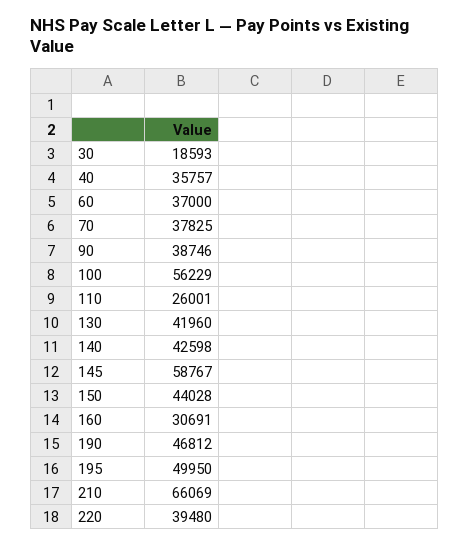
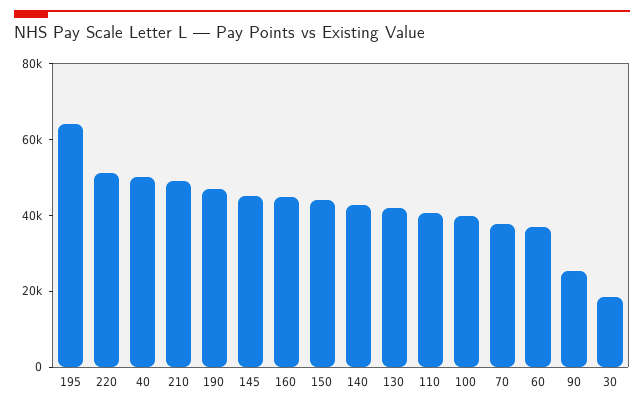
40: 35757 -> 50000
90: 38746 -> 25000
100: 56229 -> 40000
110: 26001 -> 40000
145: 58767 -> 45000
160: 30691 -> 45000
195: 49950 -> 65000
210: 66069 -> 50000
220: 39480 -> 50000

